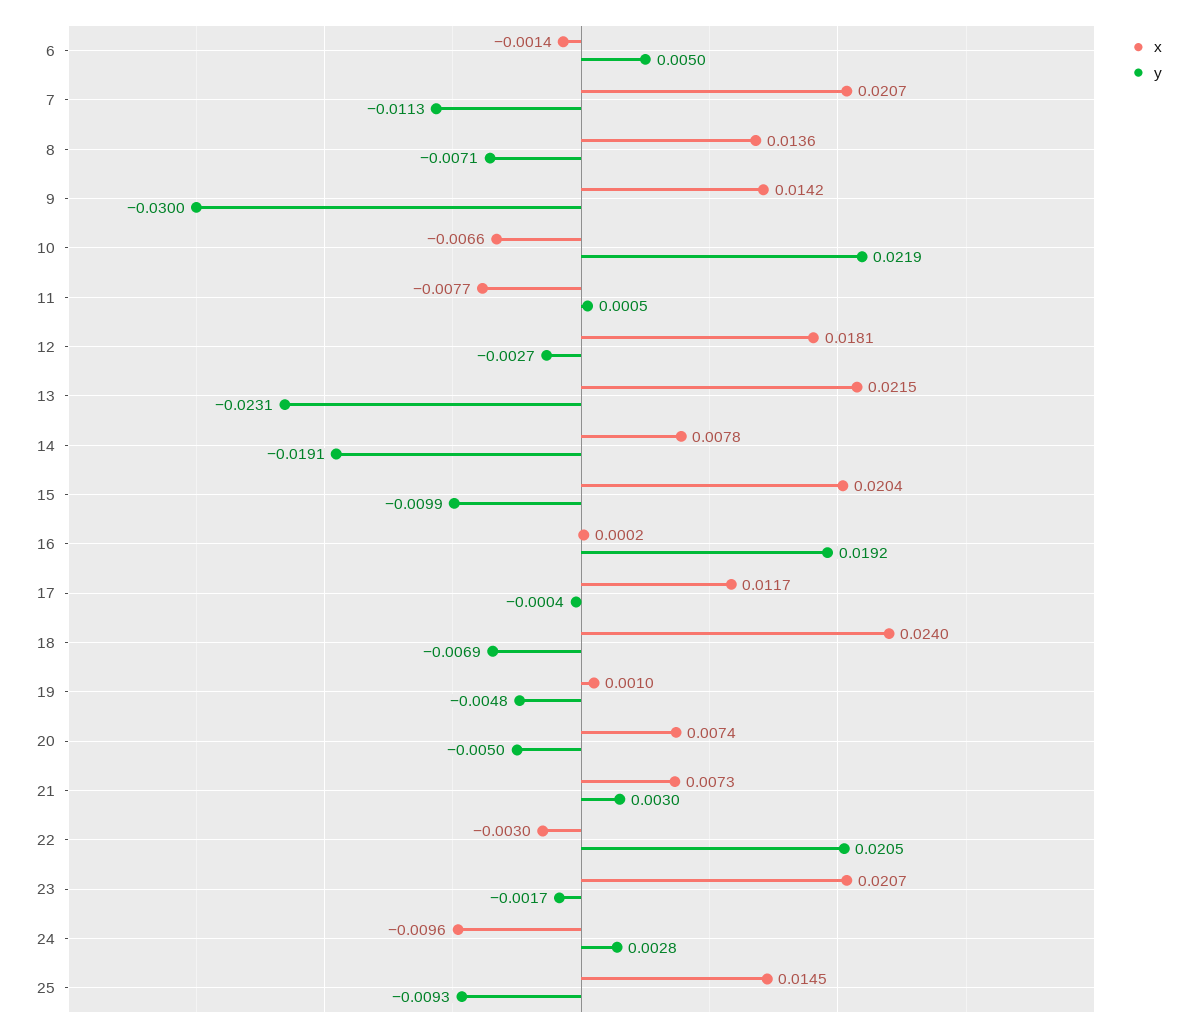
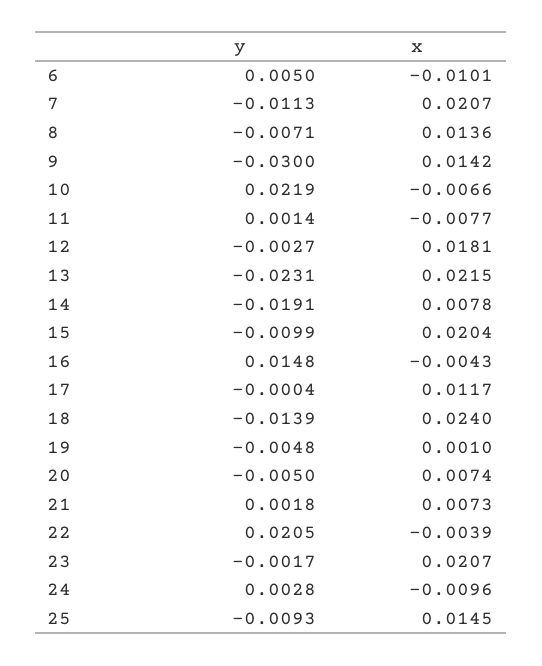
x, 6: -0.0014 -> -0.0101
y, 11: 0.0005 -> 0.0014
x, 16: 0.0002 -> -0.0043
y, 16: 0.0192 -> 0.0148
y, 18: -0.0069 -> -0.0139
y, 21: 0.003 -> 0.0018
x, 22: -0.003 -> -0.0039

